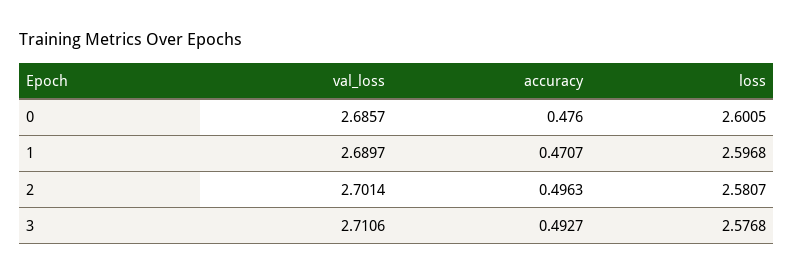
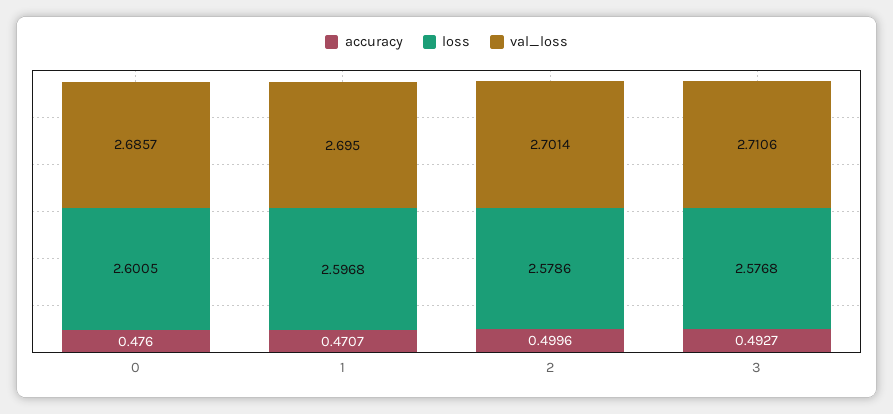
val_loss, 1: 2.6897 -> 2.695
accuracy, 2: 0.4963 -> 0.4996
loss, 2: 2.5807 -> 2.5786

